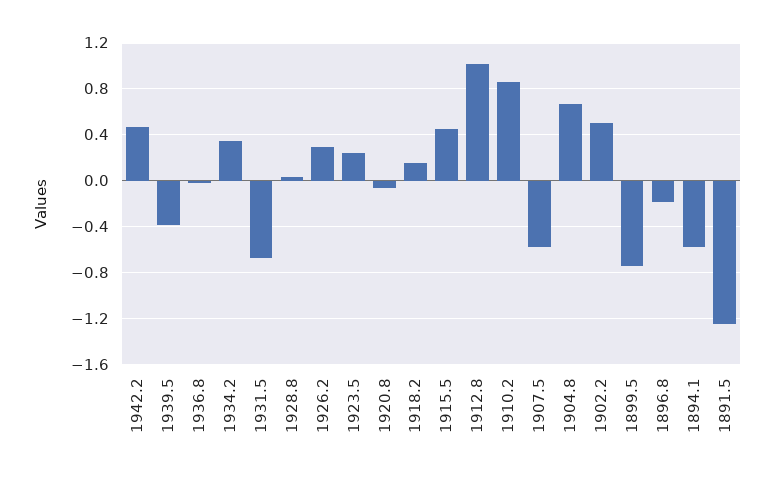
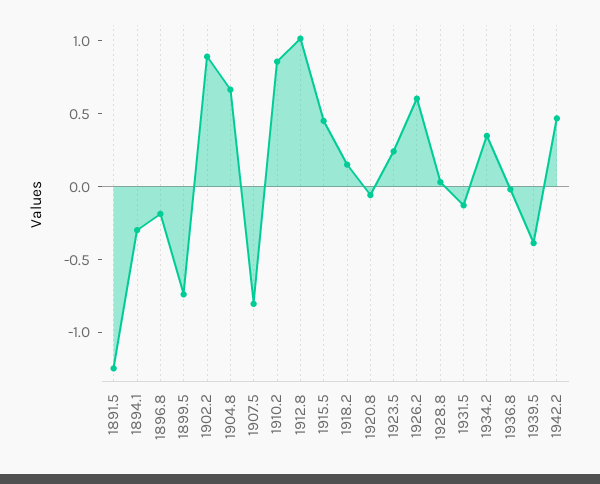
1931.5: -0.7 -> -0.1
1926.2: 0.3 -> 0.6
1907.5: -0.6 -> -0.8
1902.2: 0.5 -> 0.9
1894.1: -0.6 -> -0.3

